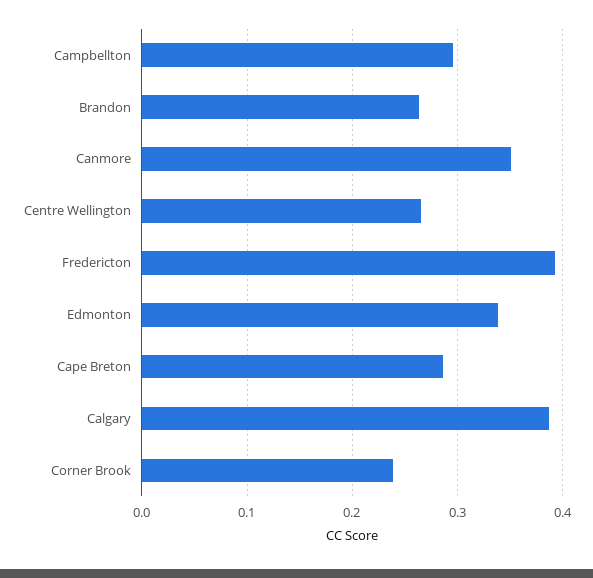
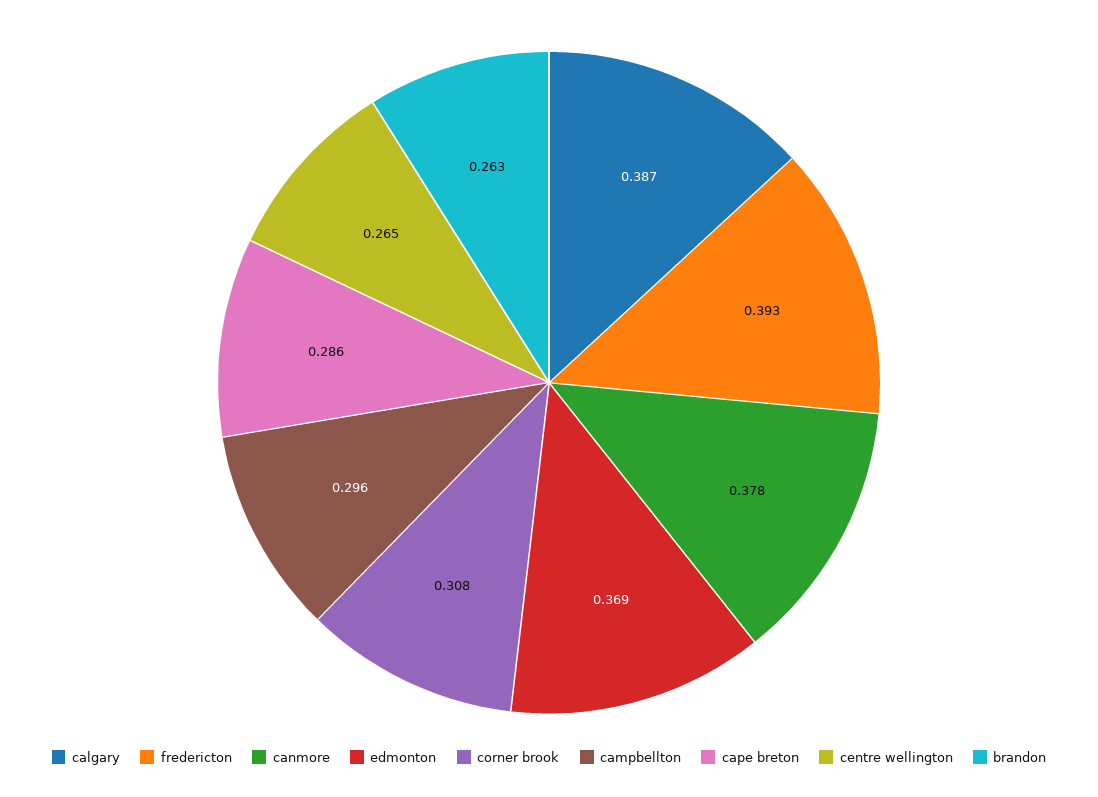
Canmore: 0.35 -> 0.378
Edmonton: 0.34 -> 0.369
Corner Brook: 0.24 -> 0.308

